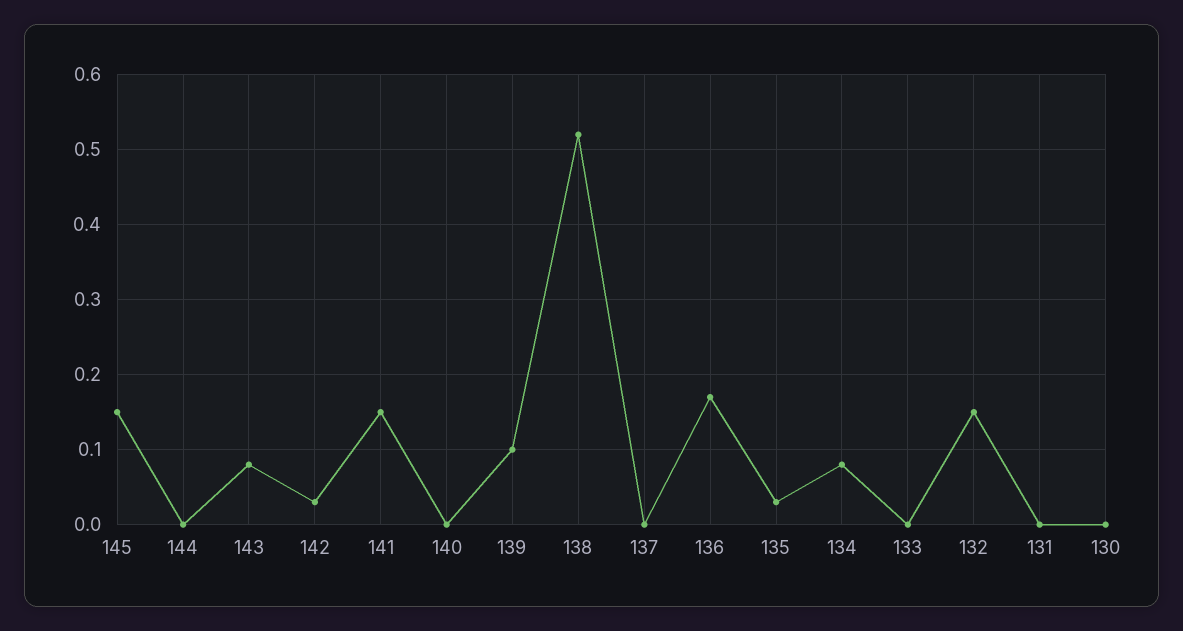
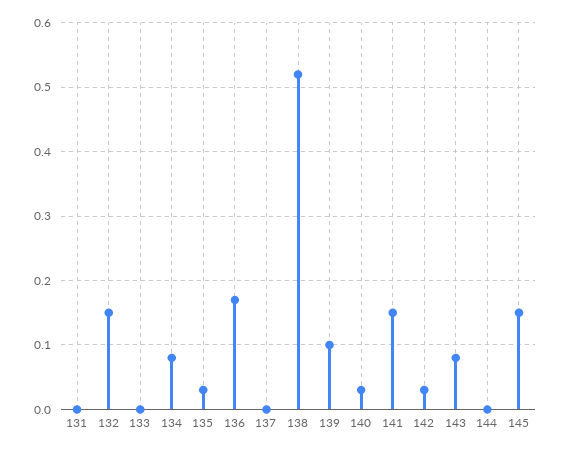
140: 0 -> 0.03
130: 0 -> none

